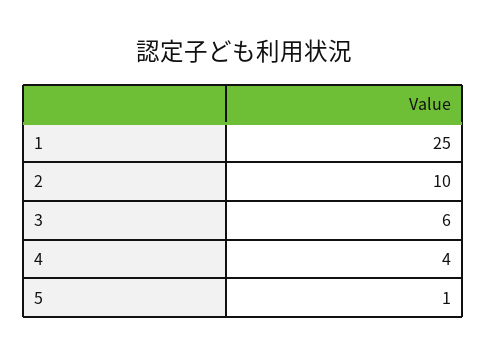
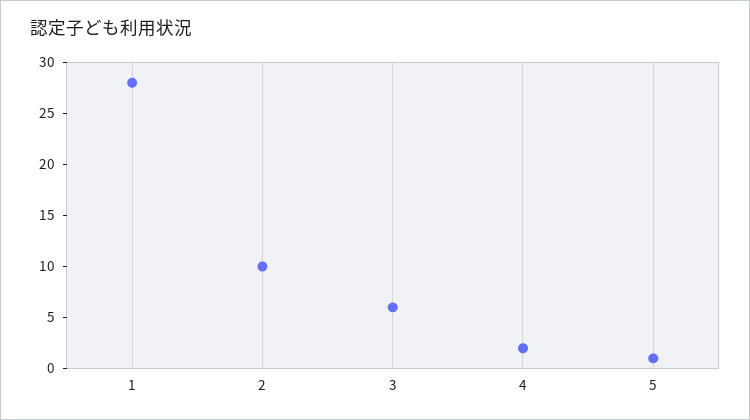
1: 25 -> 28
4: 4 -> 2

